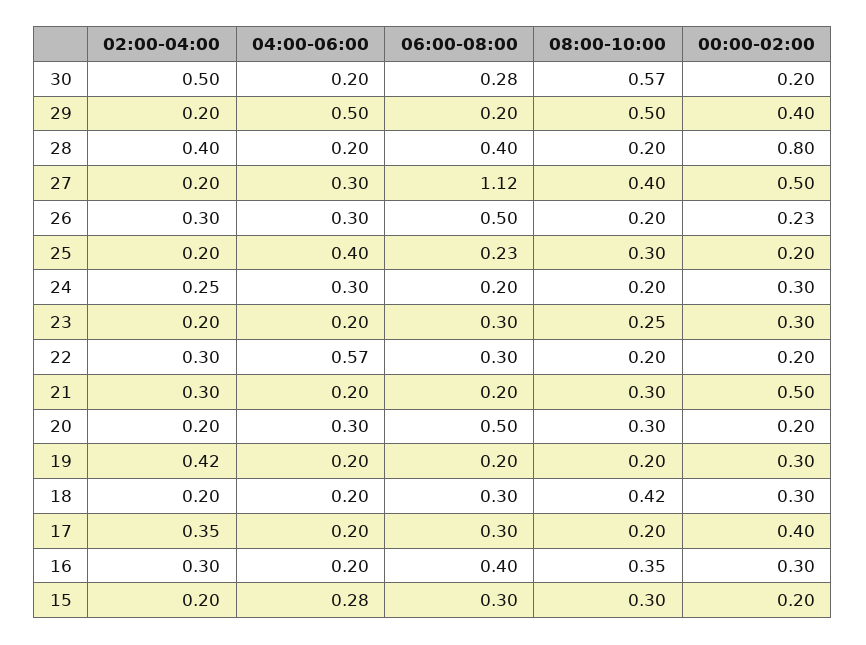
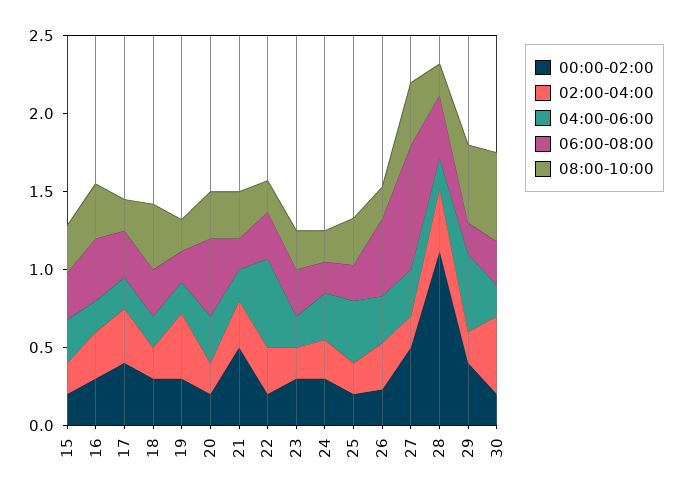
00:00-02:00, 28: 0.8 -> 1.1
06:00-08:00, 27: 1.12 -> 0.8

